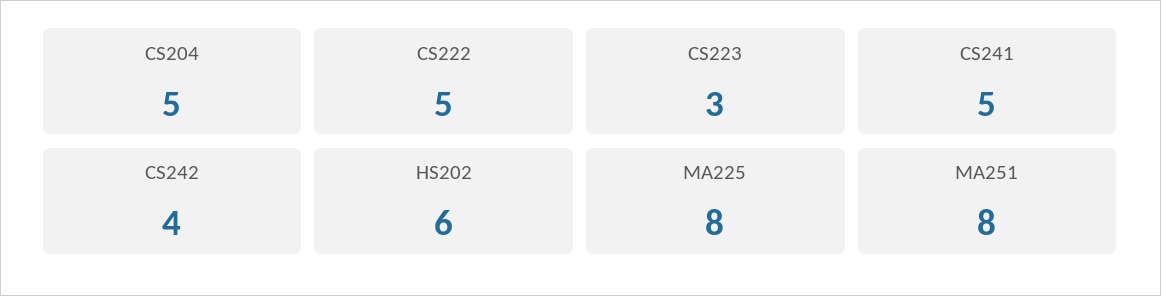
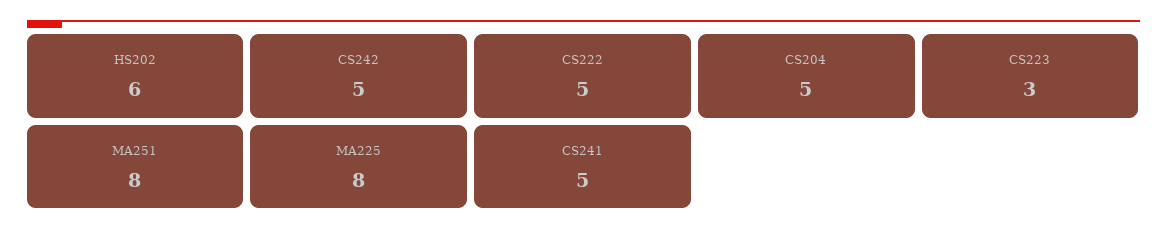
CS242: 4 -> 5

